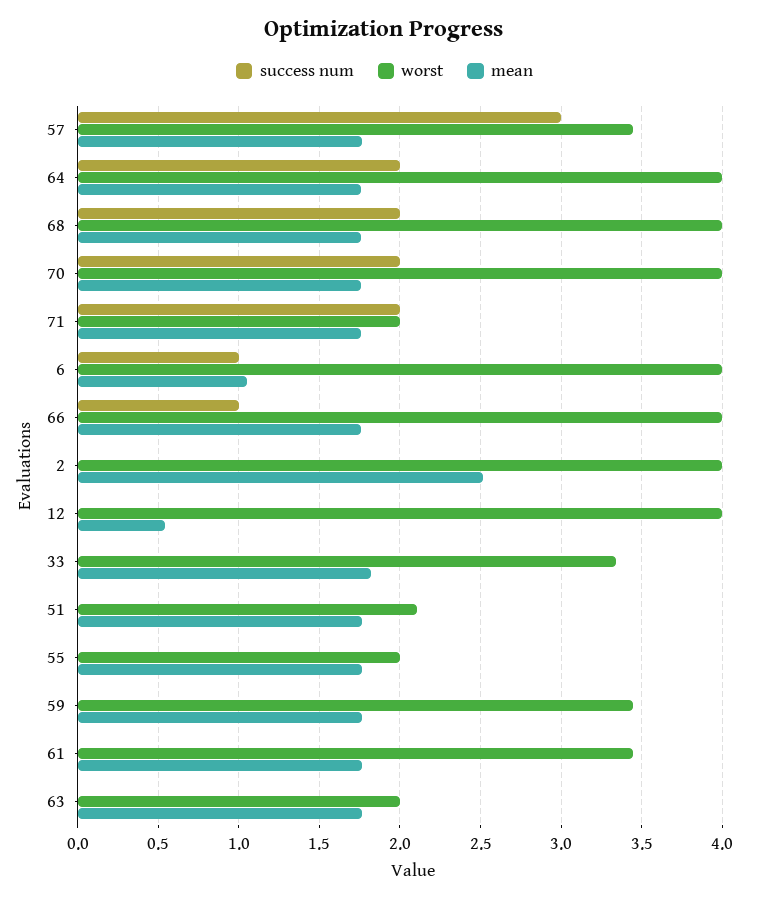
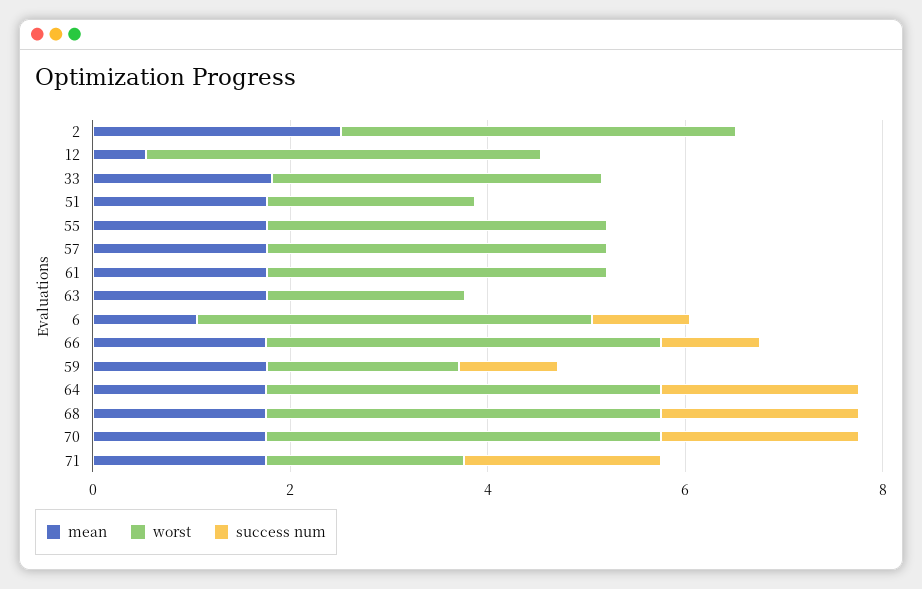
success num, 57: 3 -> 0
worst, 55: 2 -> 3.5
success num, 59: 0 -> 1
worst, 59: 3.45 -> 2

